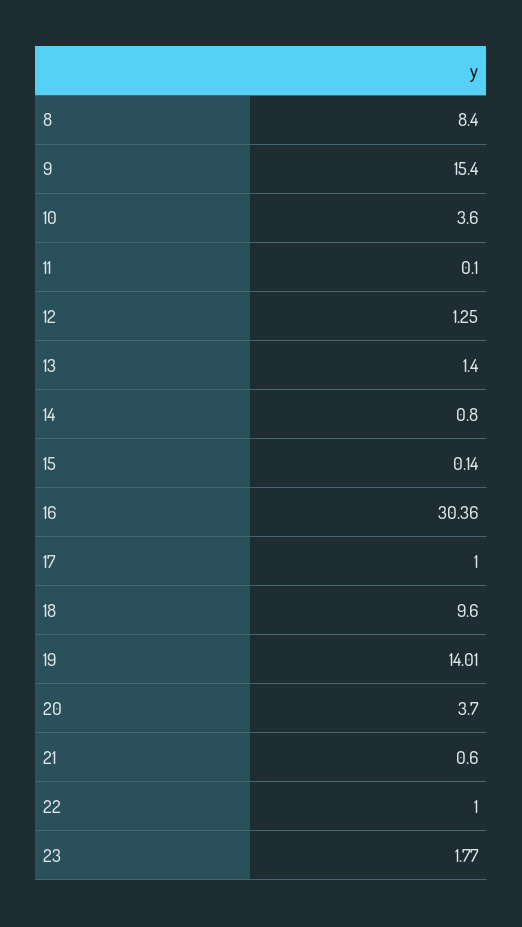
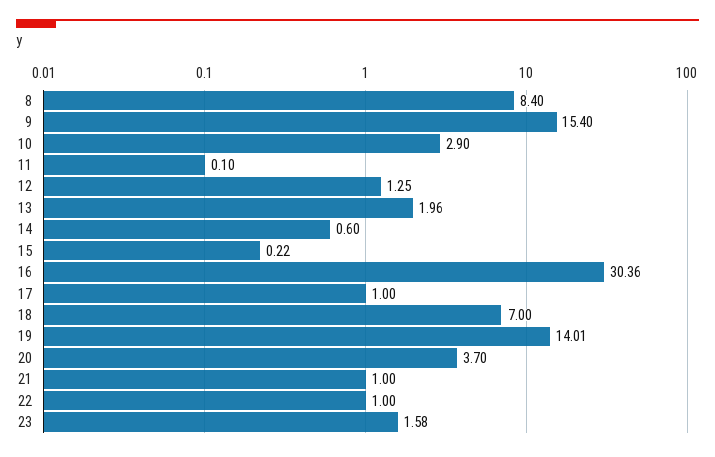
10: 3.6 -> 2.9
13: 1.4 -> 1.96
14: 0.8 -> 0.6
15: 0.14 -> 0.22
18: 9.6 -> 7
21: 0.6 -> 1
23: 1.77 -> 1.58

